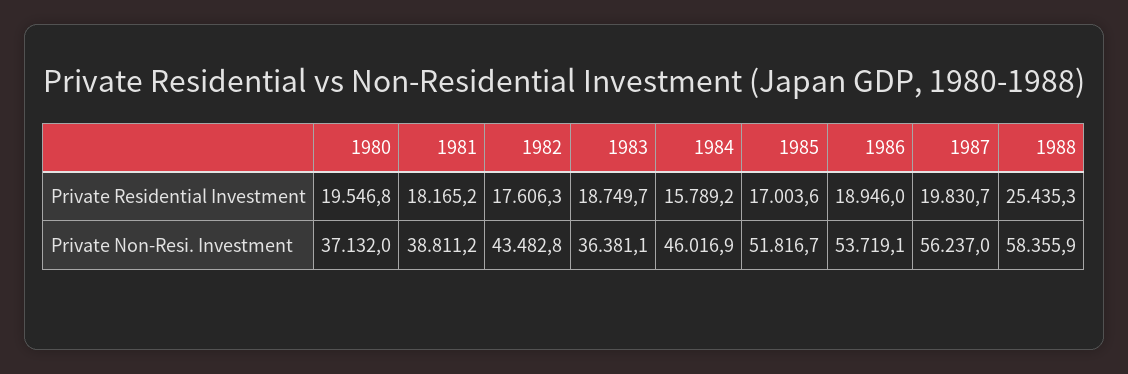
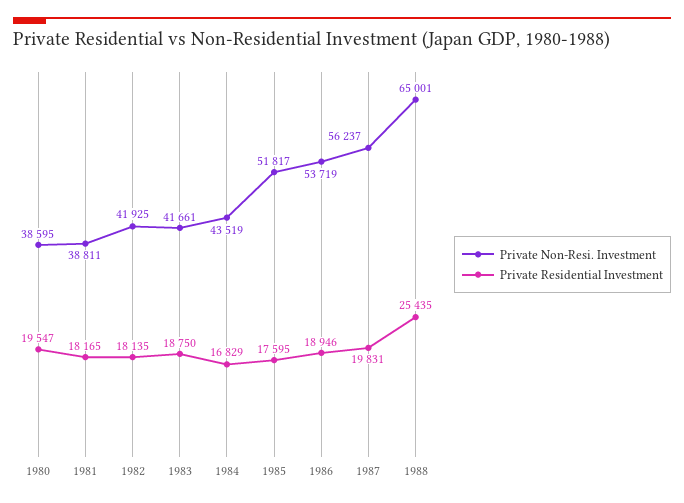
Private Residential Investment, 1982: 17606.3 -> 18135
Private Residential Investment, 1984: 15789.2 -> 16829
Private Residential Investment, 1985: 17003.6 -> 17595
Private Non-Resi. Investment, 1980: 37132 -> 38595
Private Non-Resi. Investment, 1982: 43482.8 -> 41925
Private Non-Resi. Investment, 1983: 36381.1 -> 41661
Private Non-Resi. Investment, 1984: 46016.9 -> 43519
Private Non-Resi. Investment, 1988: 58355.9 -> 65001

